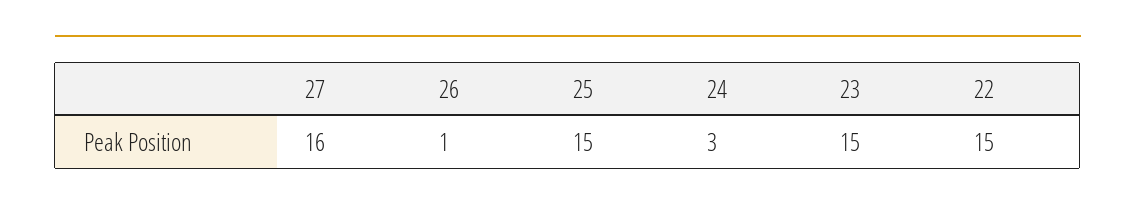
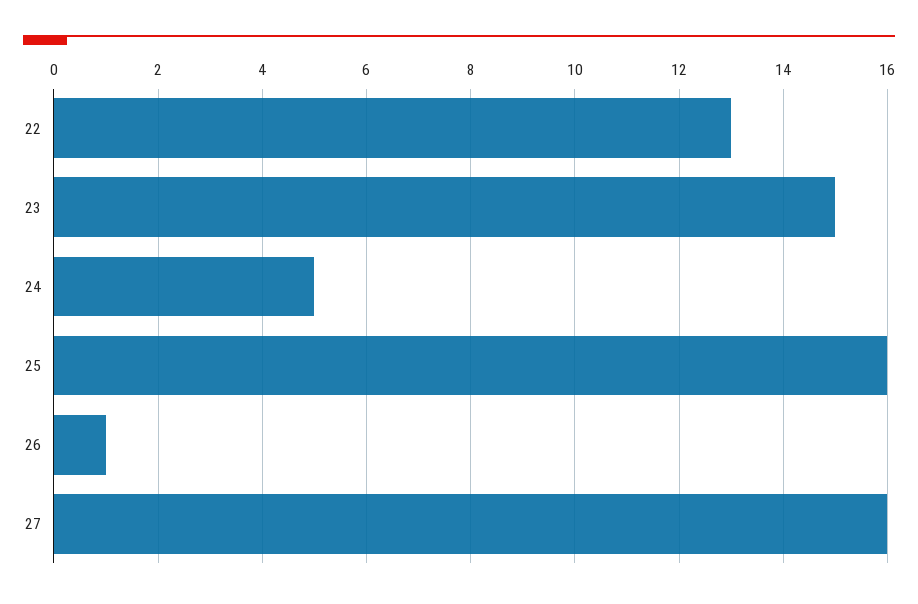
25: 15 -> 16
24: 3 -> 5
22: 15 -> 13

